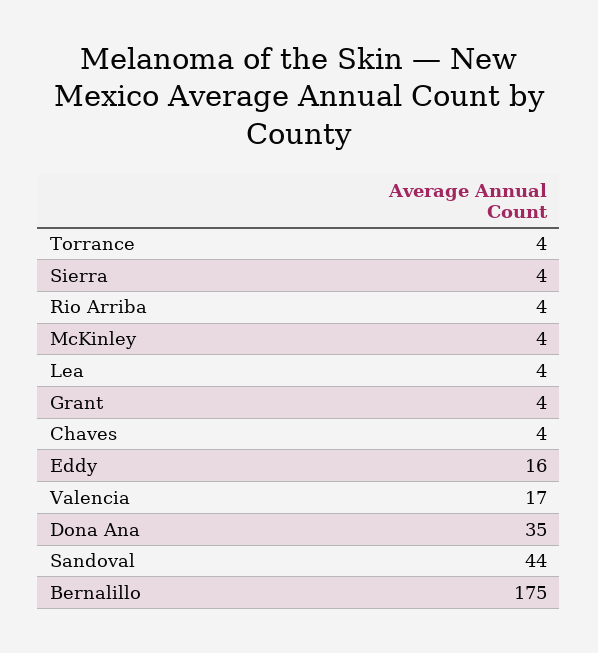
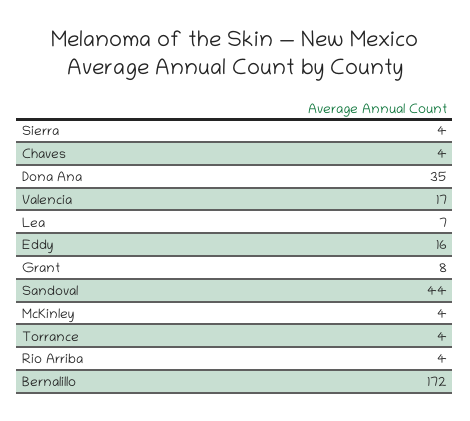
Lea: 4 -> 7
Grant: 4 -> 8
Bernalillo: 175 -> 172

